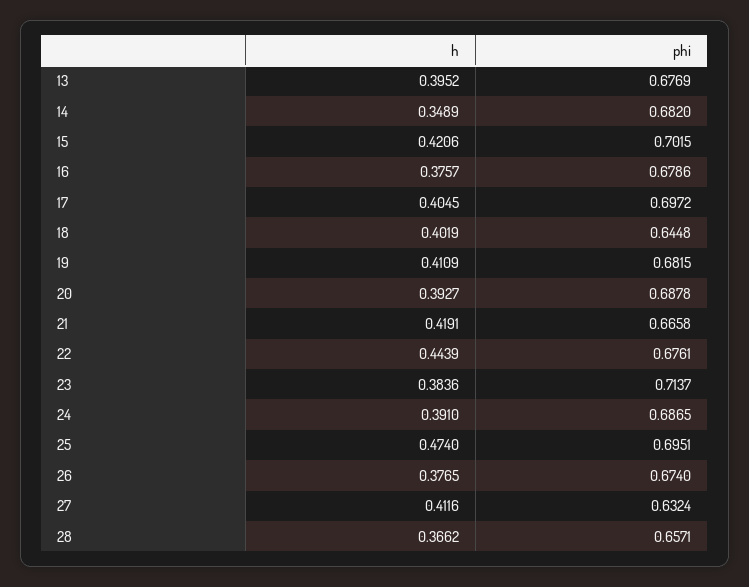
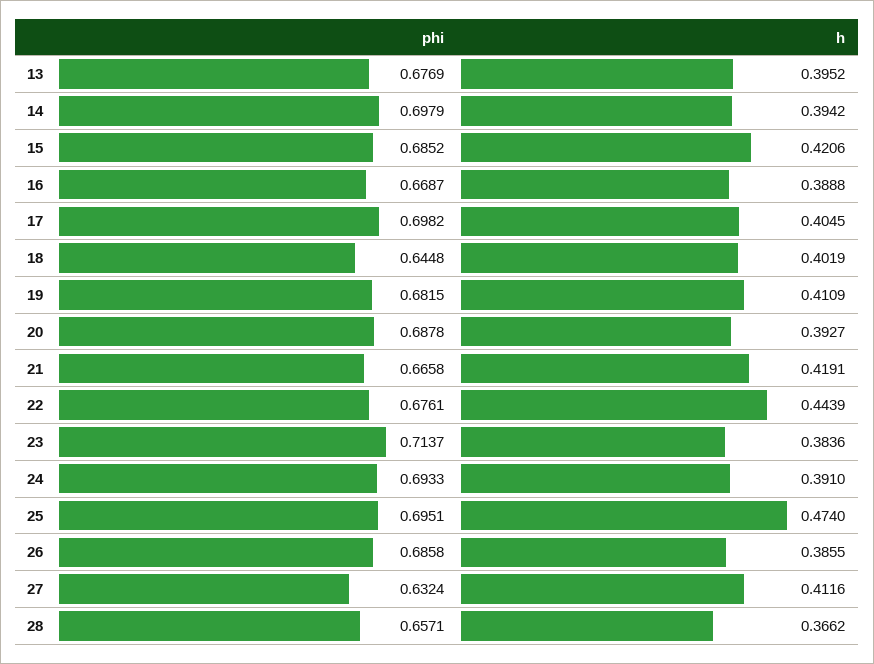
h, 14: 0.3489 -> 0.3942
phi, 14: 0.682 -> 0.6979
phi, 15: 0.7015 -> 0.6852
h, 16: 0.3757 -> 0.3888
phi, 16: 0.6786 -> 0.6687
phi, 17: 0.6972 -> 0.6982
phi, 24: 0.6865 -> 0.6933
h, 26: 0.3765 -> 0.3855
phi, 26: 0.674 -> 0.6858

